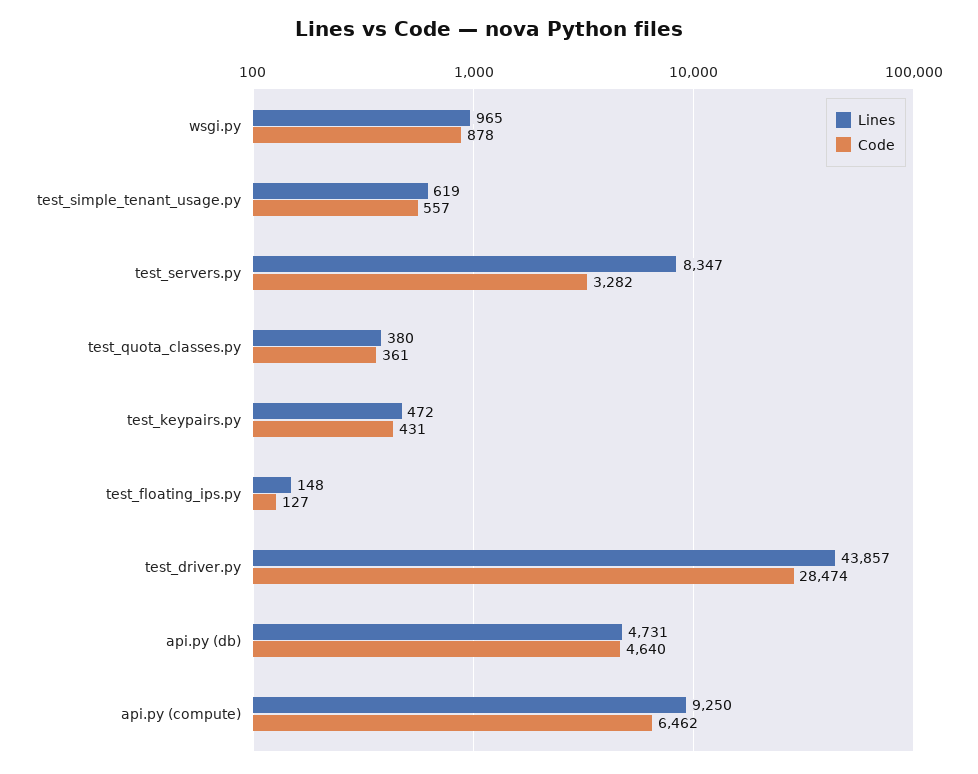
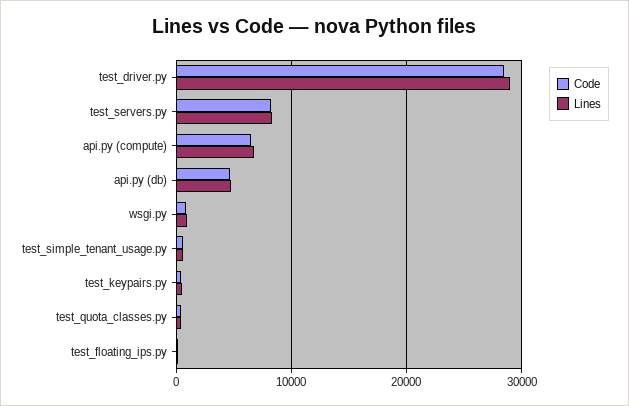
Code, test_servers.py: 3282 -> 8000
Lines, test_driver.py: 43857 -> 29000
Lines, api.py (compute): 9250 -> 7000

